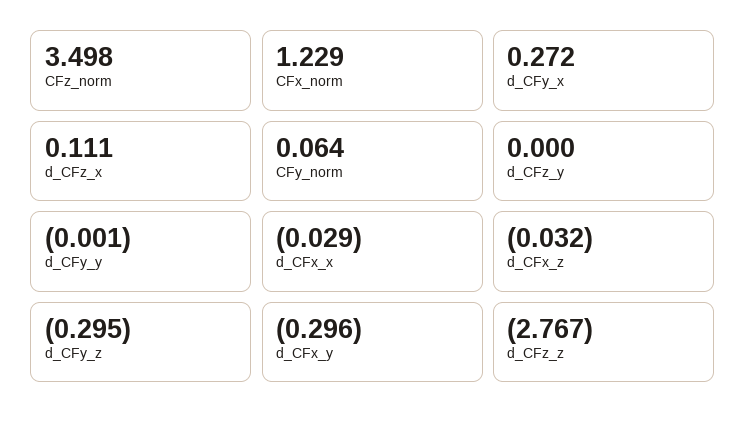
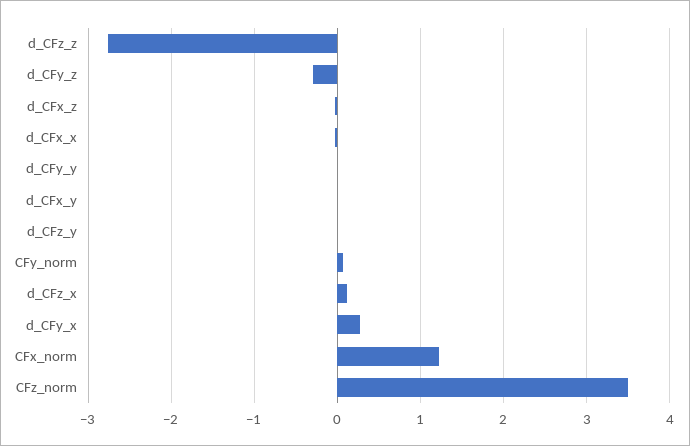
d_CFx_y: -0.296 -> 0

